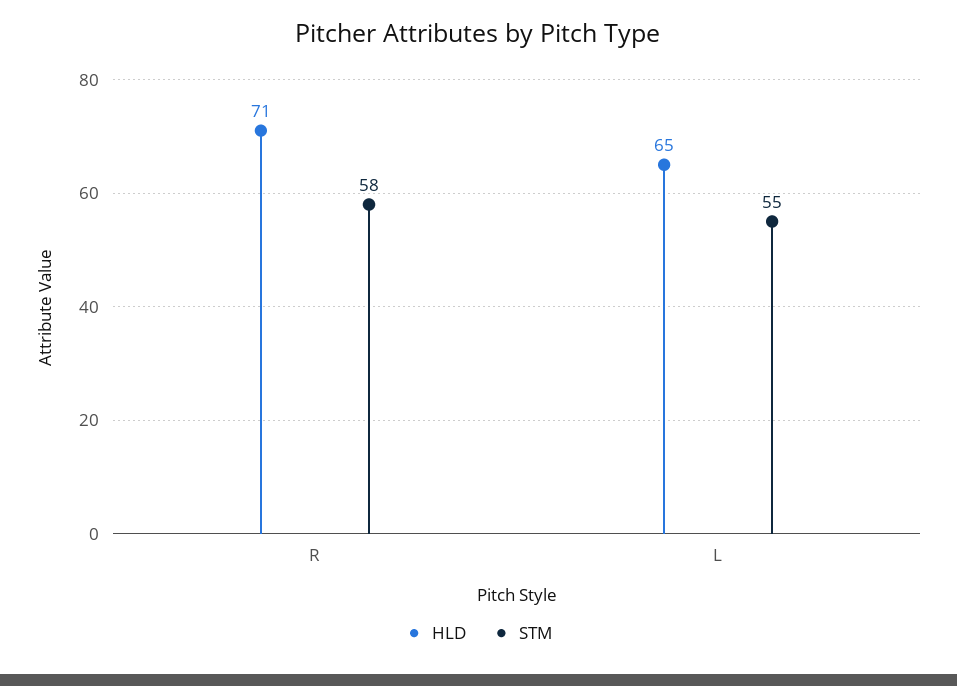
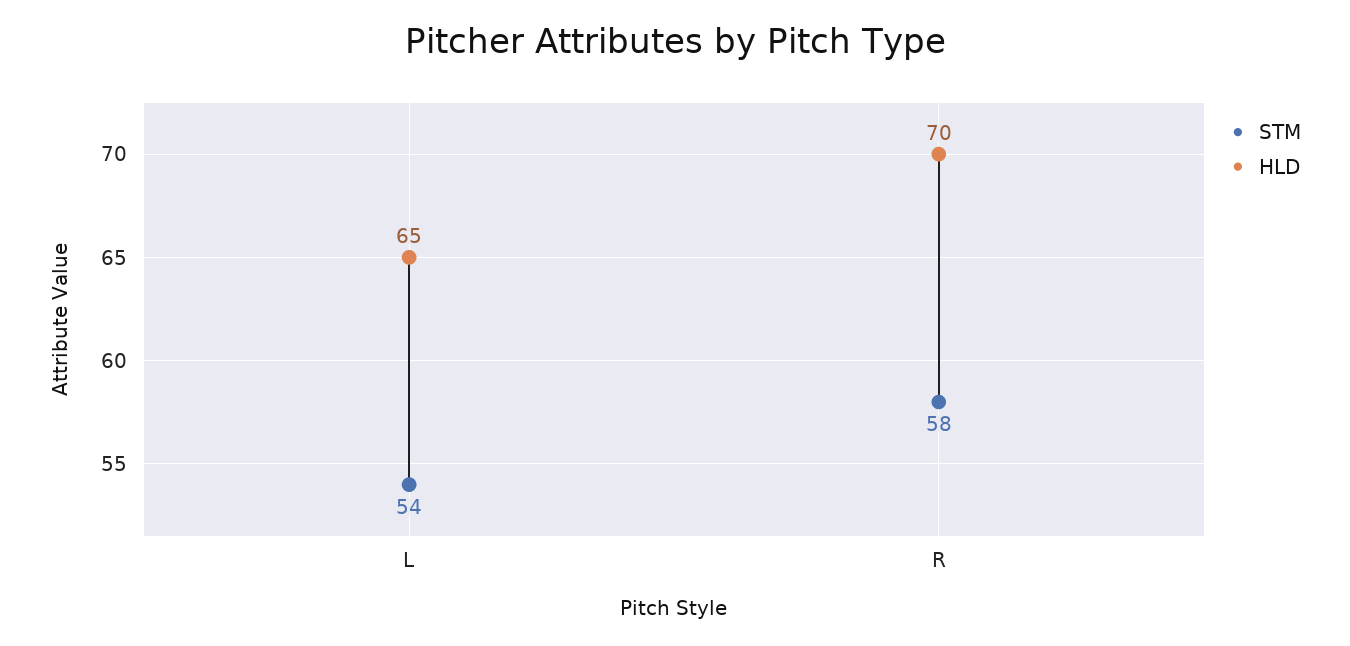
HLD, R: 71 -> 70
STM, L: 55 -> 54

